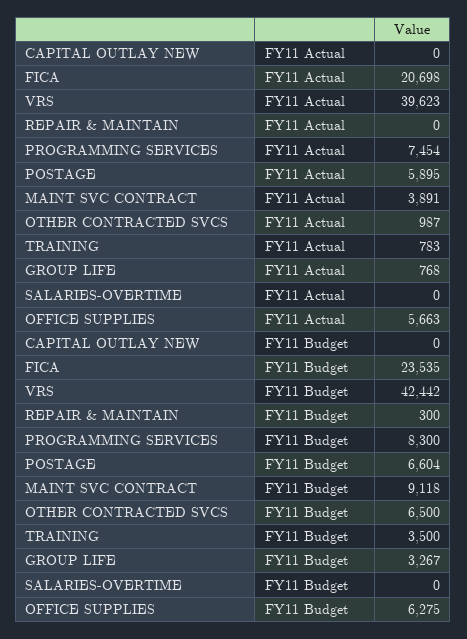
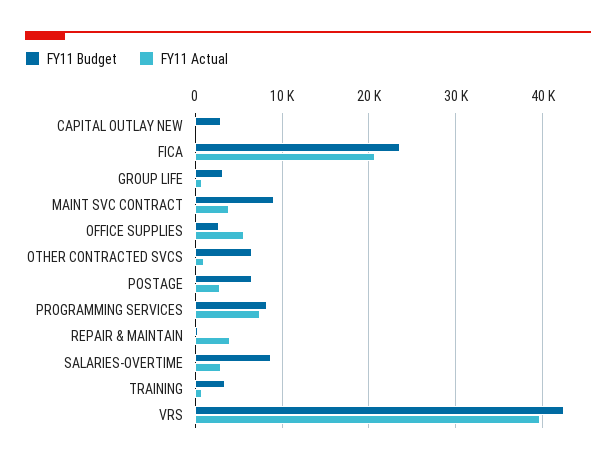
FY11 Actual, REPAIR & MAINTAIN: 0 -> 4000
FY11 Actual, POSTAGE: 5895 -> 3000
FY11 Actual, SALARIES-OVERTIME: 0 -> 3000
FY11 Budget, CAPITAL OUTLAY NEW: 0 -> 3000
FY11 Budget, SALARIES-OVERTIME: 0 -> 9000
FY11 Budget, OFFICE SUPPLIES: 6275 -> 3000

